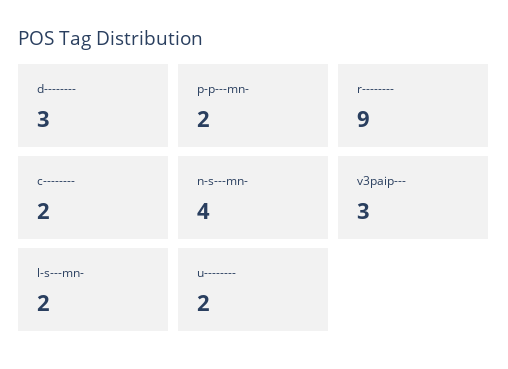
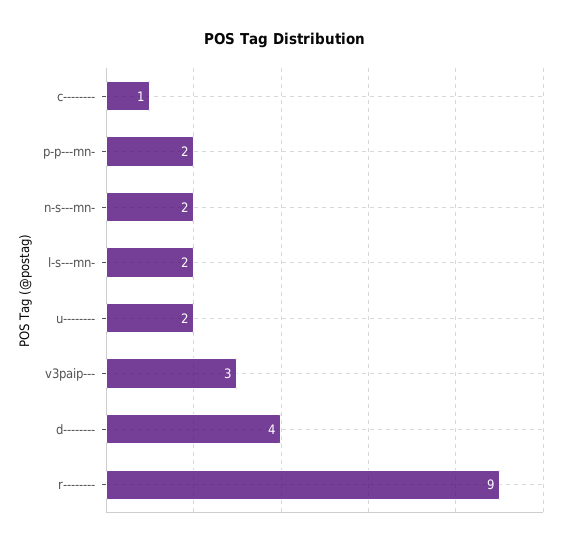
d--------: 3 -> 4
c--------: 2 -> 1
n-s---mn-: 4 -> 2

